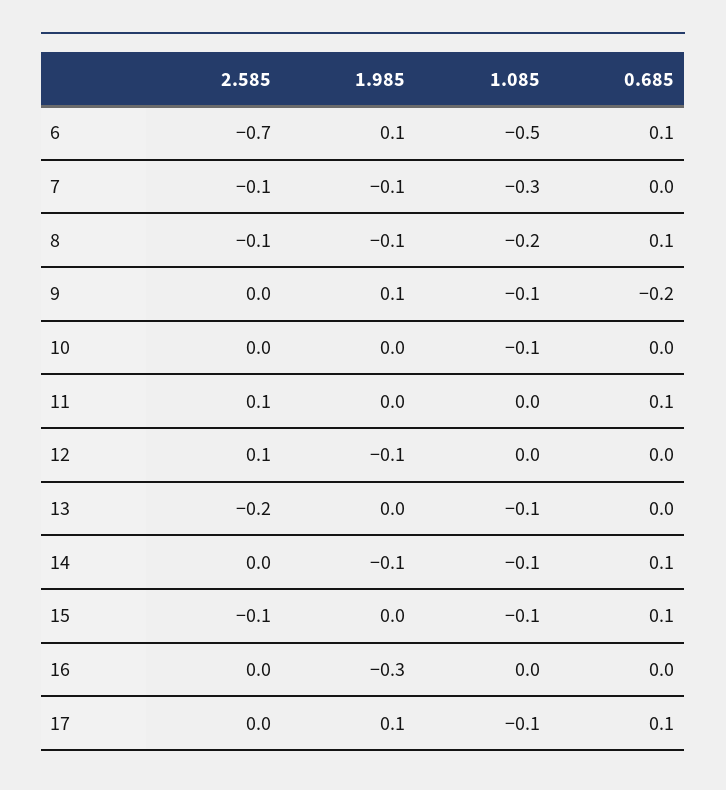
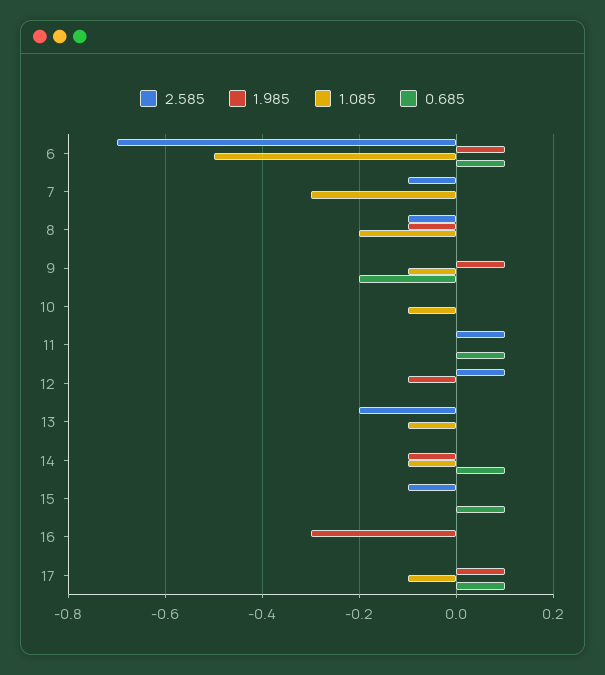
1.985, 7: -0.1 -> 0
0.685, 8: 0.1 -> 0
1.085, 15: -0.1 -> 0

